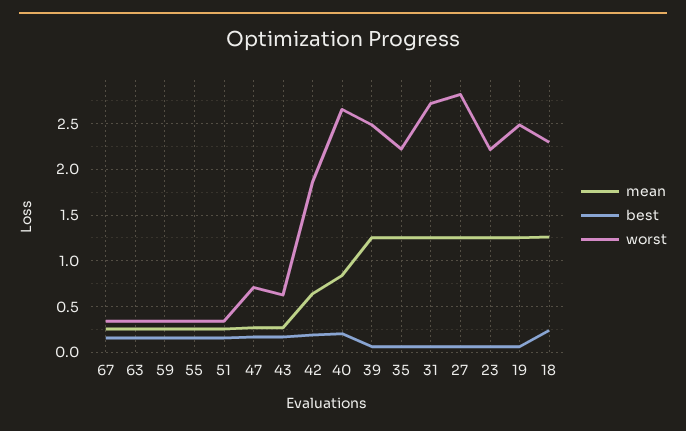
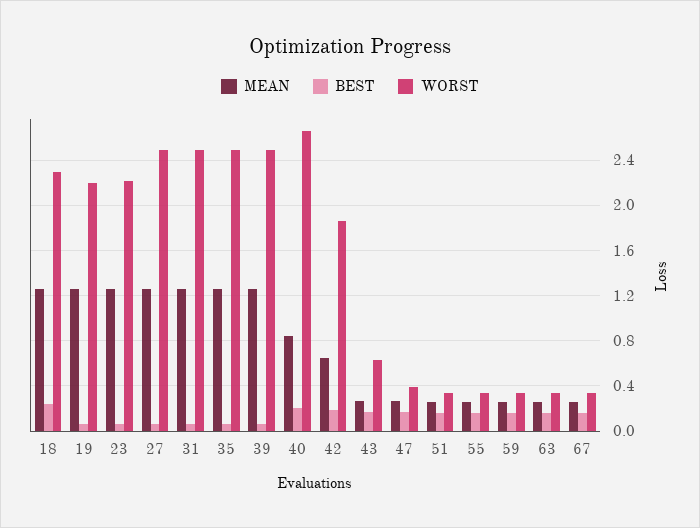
worst, 47: 0.7 -> 0.4
worst, 35: 2.2 -> 2.5
worst, 31: 2.7 -> 2.5
worst, 27: 2.8 -> 2.5
worst, 19: 2.5 -> 2.2

